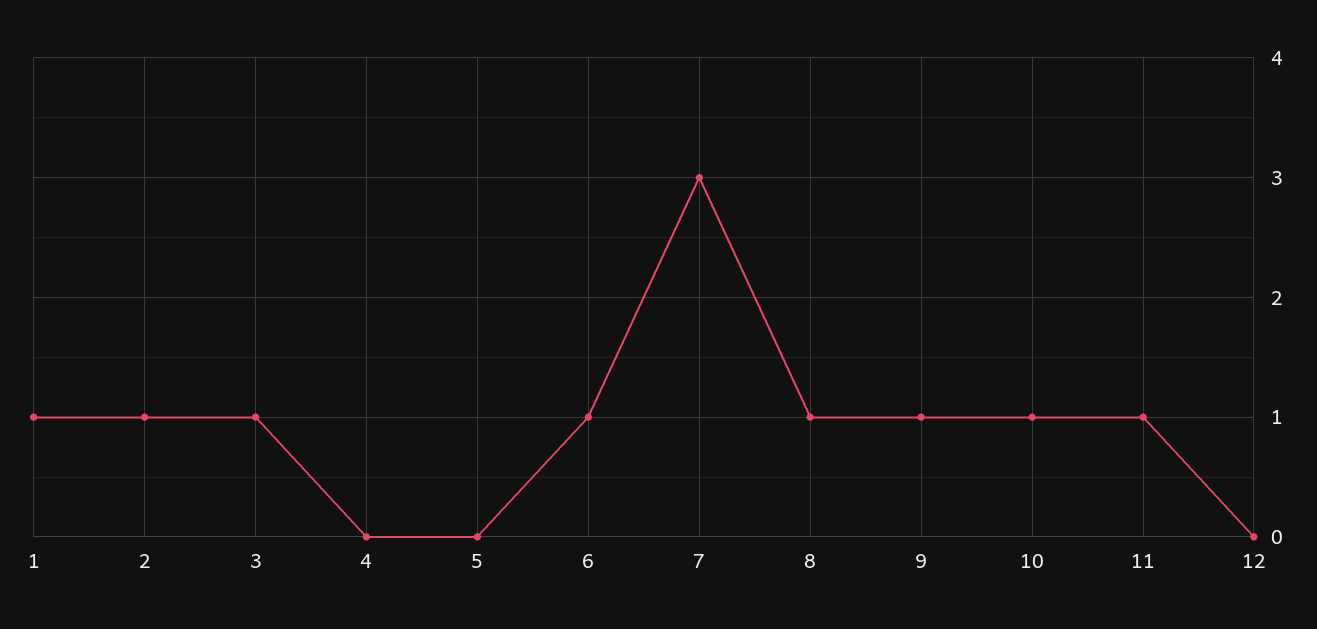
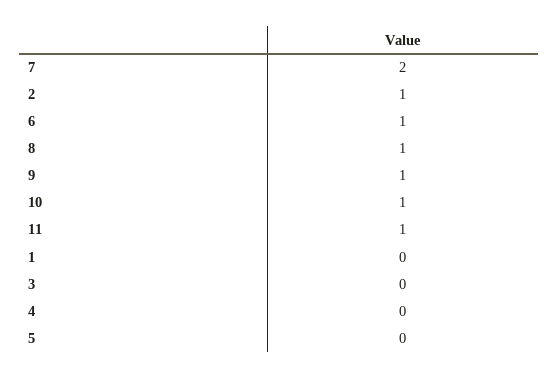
1: 1 -> 0
3: 1 -> 0
7: 3 -> 2
12: 0 -> none

